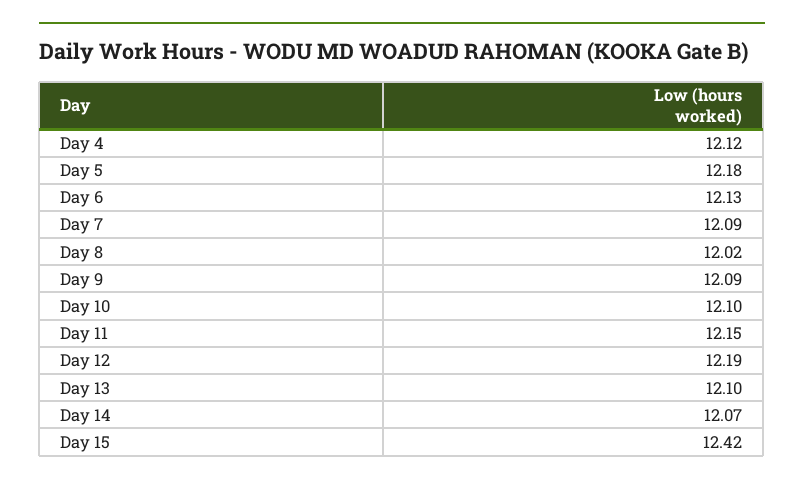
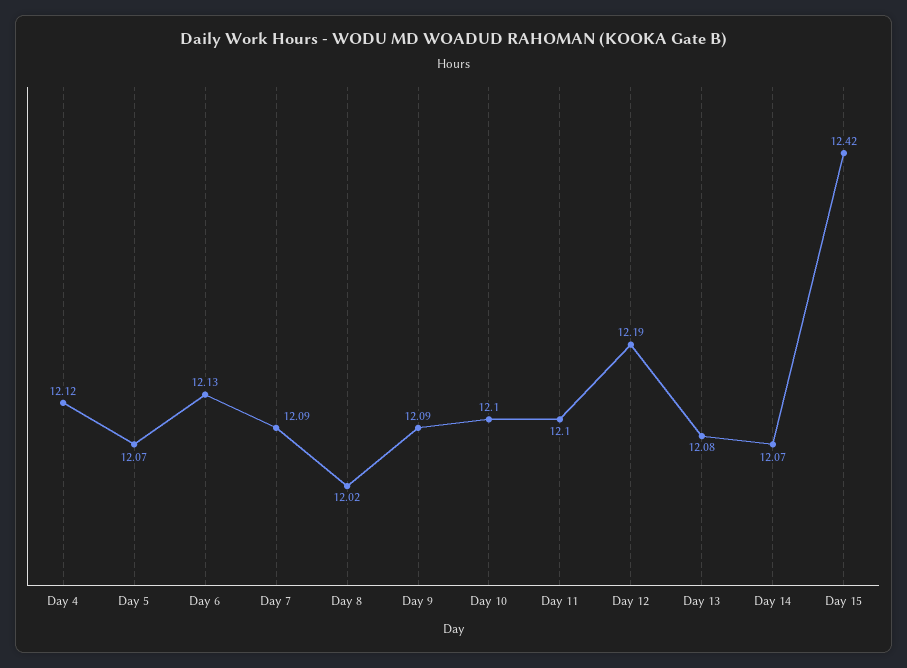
Day 5: 12.18 -> 12.07
Day 11: 12.15 -> 12.1
Day 13: 12.1 -> 12.08

